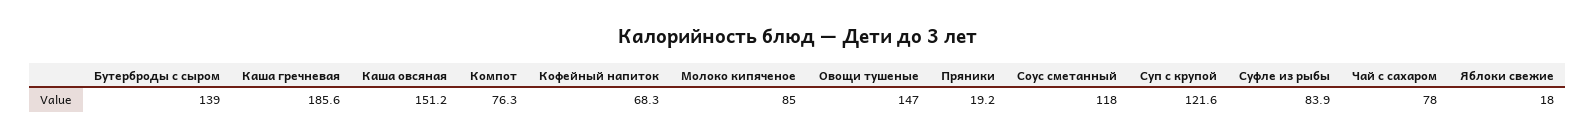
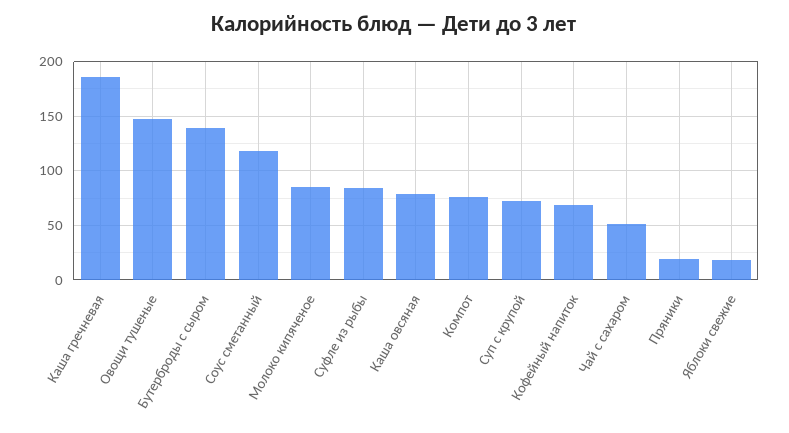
Каша овсяная: 151.2 -> 80
Суп с крупой: 121.6 -> 70
Чай с сахаром: 78 -> 50

